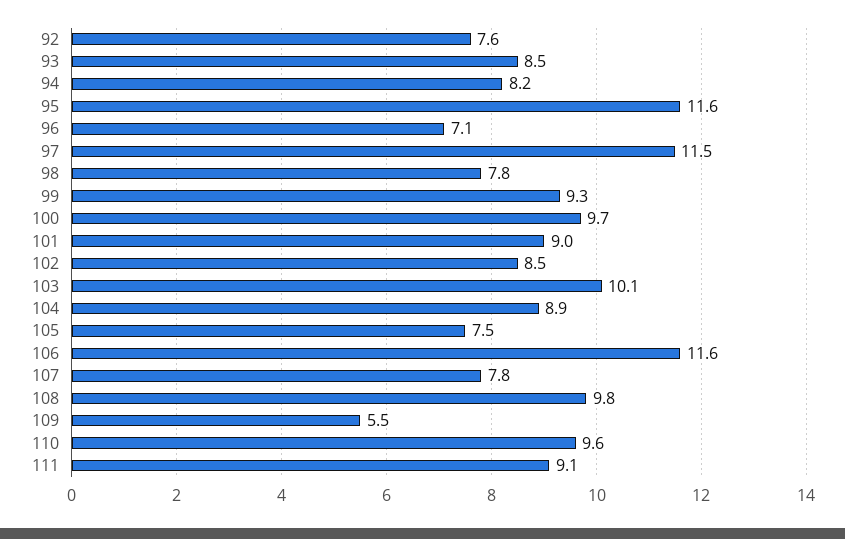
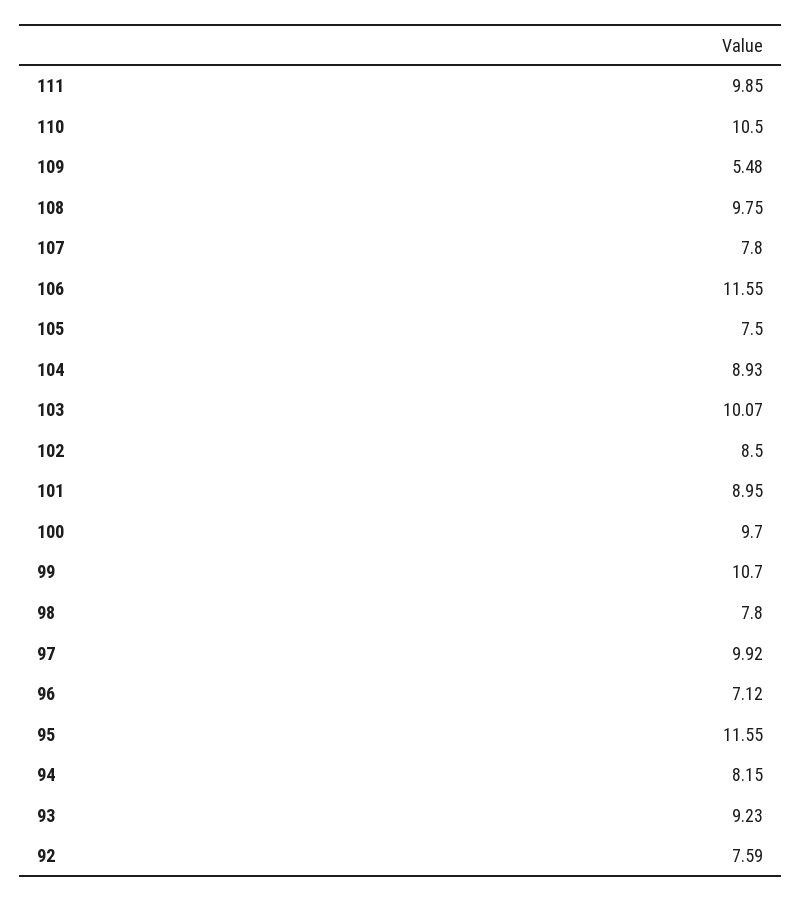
93: 8.5 -> 9.23
97: 11.5 -> 9.92
99: 9.3 -> 10.7
110: 9.6 -> 10.5
111: 9.1 -> 9.85

